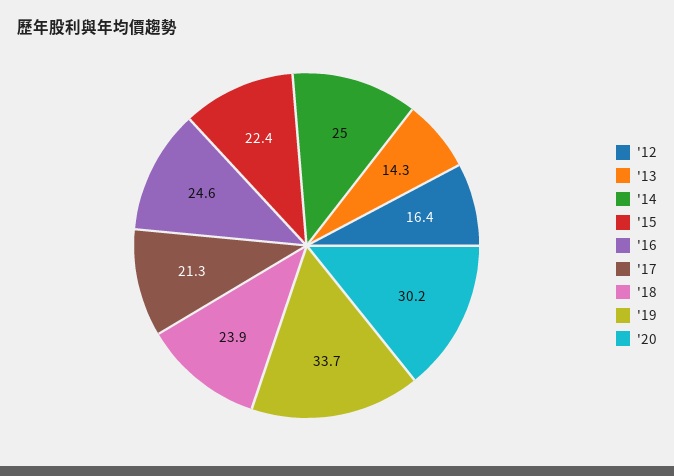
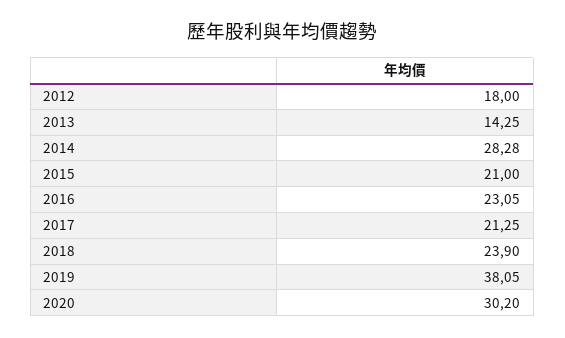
'12: 16.4 -> 18
'14: 25 -> 28.28
'15: 22.4 -> 21
'16: 24.6 -> 23.05
'19: 33.7 -> 38.05

